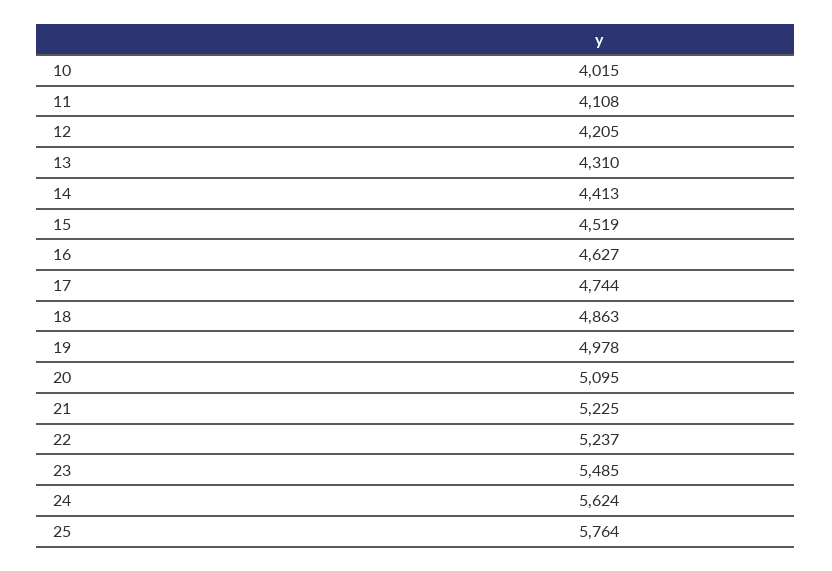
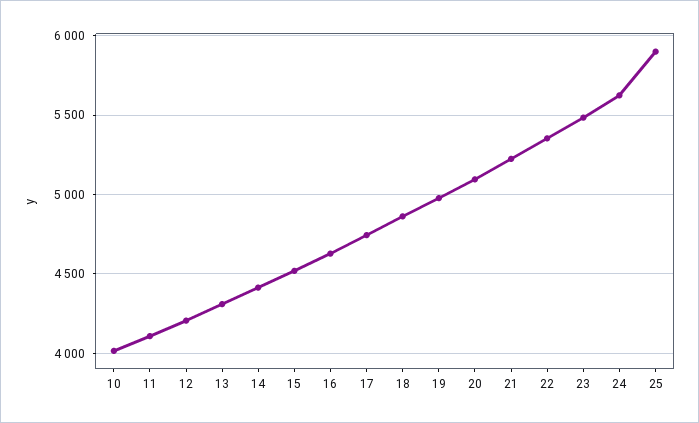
22: 5237 -> 5350
25: 5764 -> 5900

